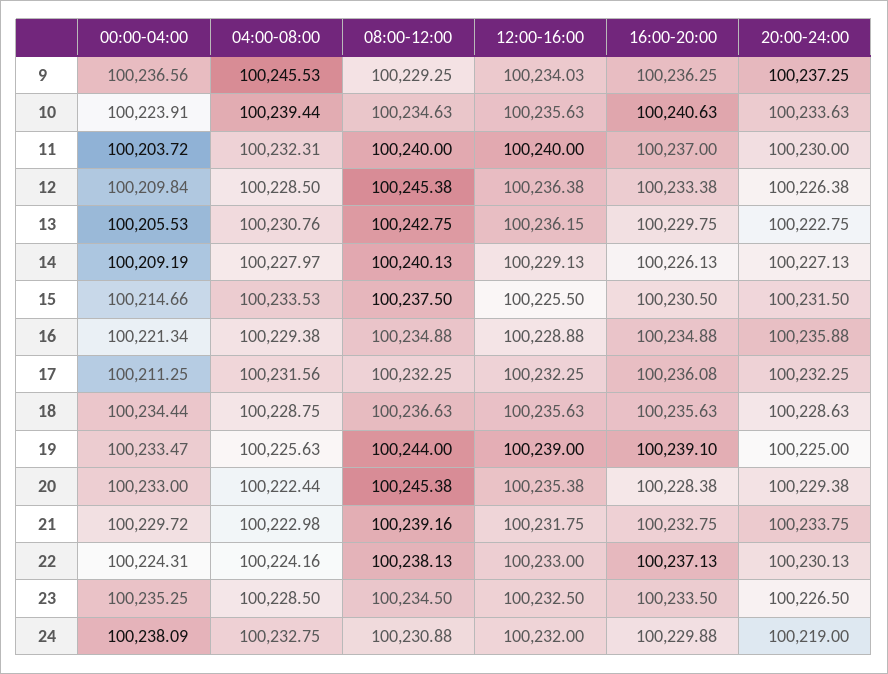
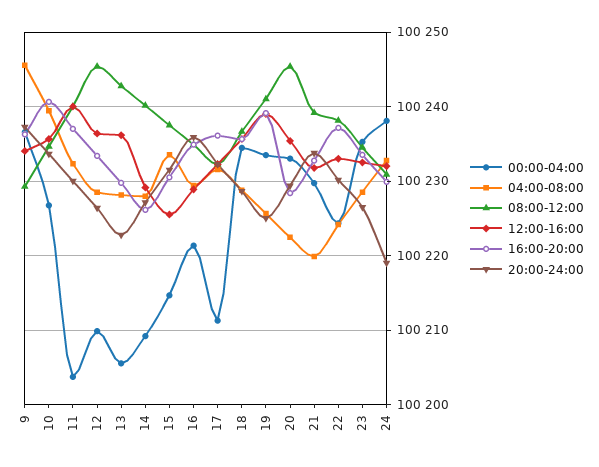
00:00-04:00, 10: 100223.91 -> 100227
04:00-08:00, 13: 100230.76 -> 100228
08:00-12:00, 19: 100244 -> 100241
04:00-08:00, 21: 100222.98 -> 100220

